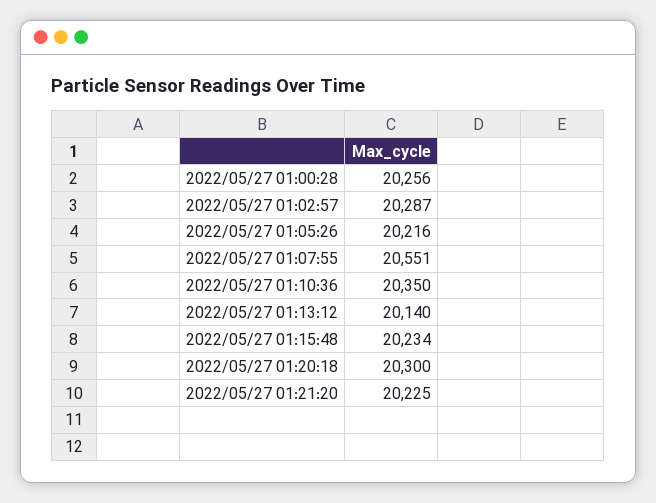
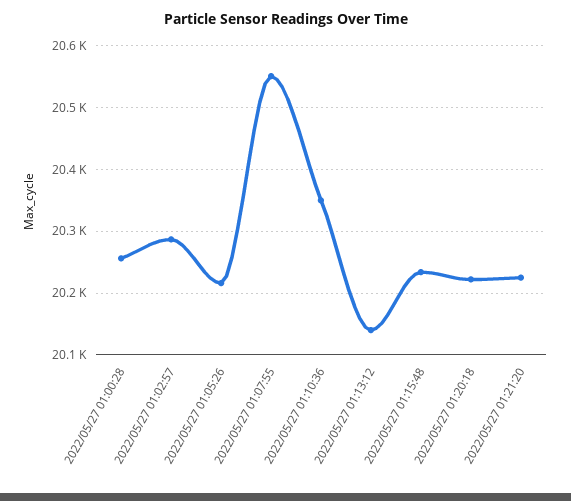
2022/05/27 01:20:18: 20300 -> 20220

